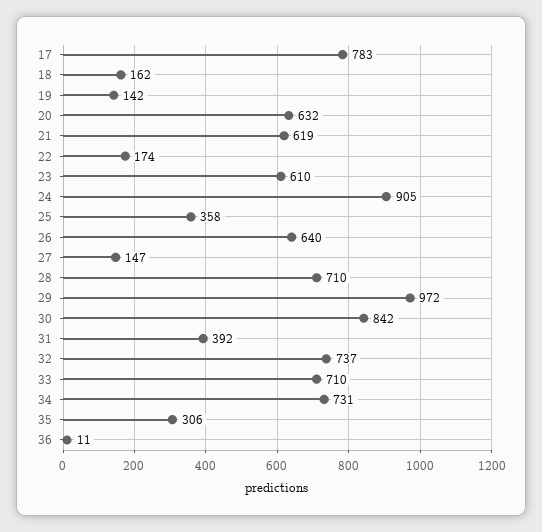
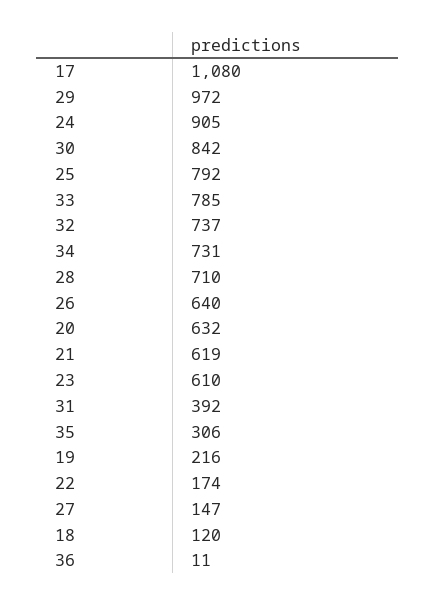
17: 783 -> 1080
18: 162 -> 120
19: 142 -> 216
25: 358 -> 792
33: 710 -> 785

